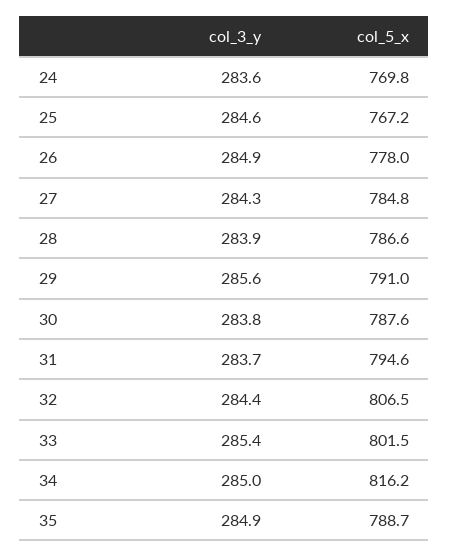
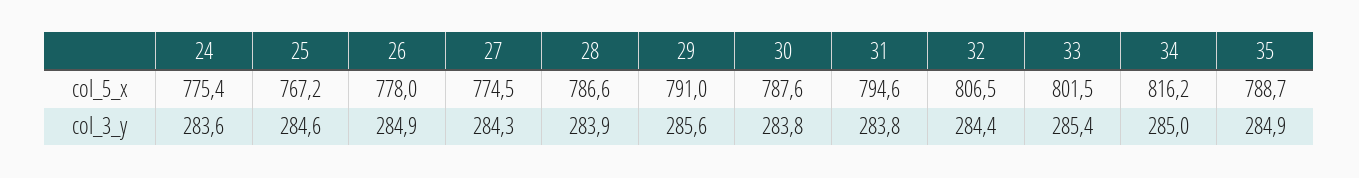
col_5_x, 24: 769.8 -> 775.4
col_5_x, 27: 784.8 -> 774.5
col_3_y, 31: 283.7 -> 283.8

